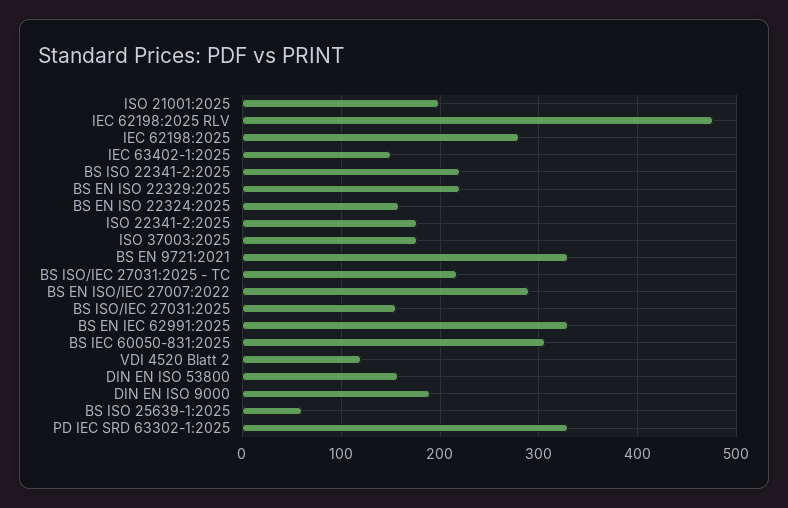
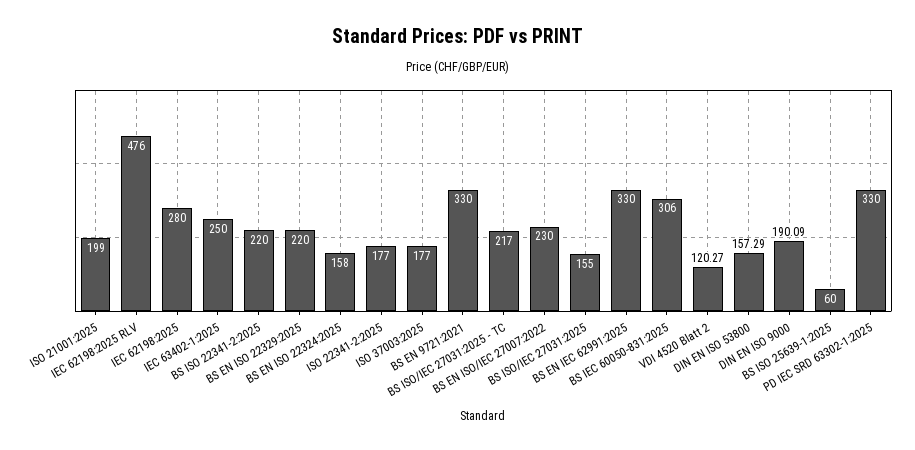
IEC 63402-1:2025: 150 -> 250
BS EN ISO/IEC 27007:2022: 290 -> 230

